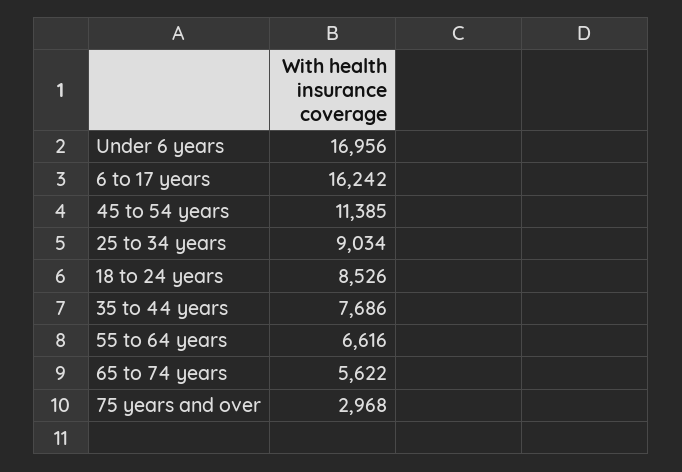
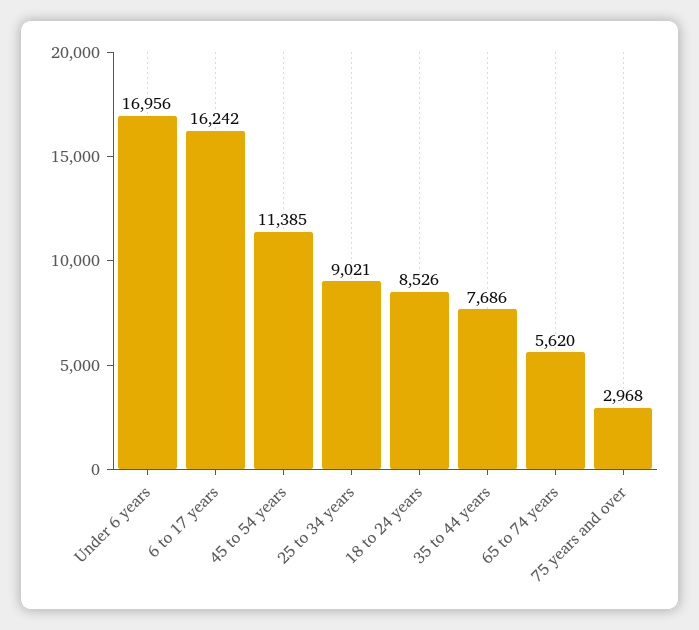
25 to 34 years: 9034 -> 9021
55 to 64 years: 6616 -> none
65 to 74 years: 5622 -> 5620

